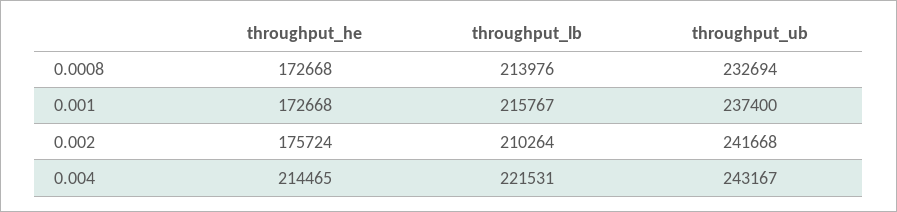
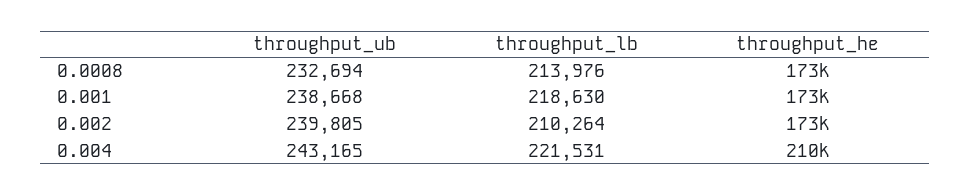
throughput_lb, 0.001: 215767 -> 218630
throughput_ub, 0.001: 237400 -> 238668
throughput_he, 0.002: 175724 -> 173000
throughput_ub, 0.002: 241668 -> 239805
throughput_he, 0.004: 214465 -> 210000
throughput_ub, 0.004: 243167 -> 243165

